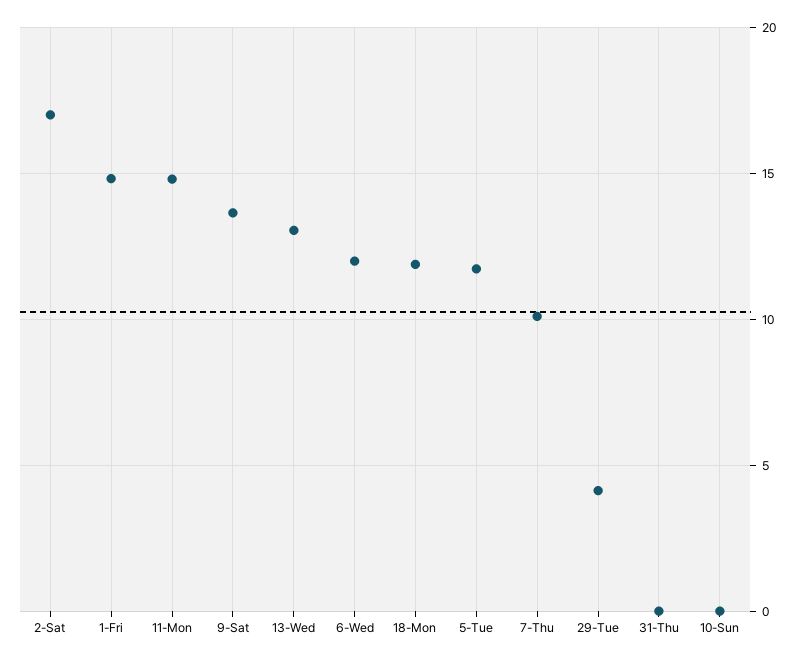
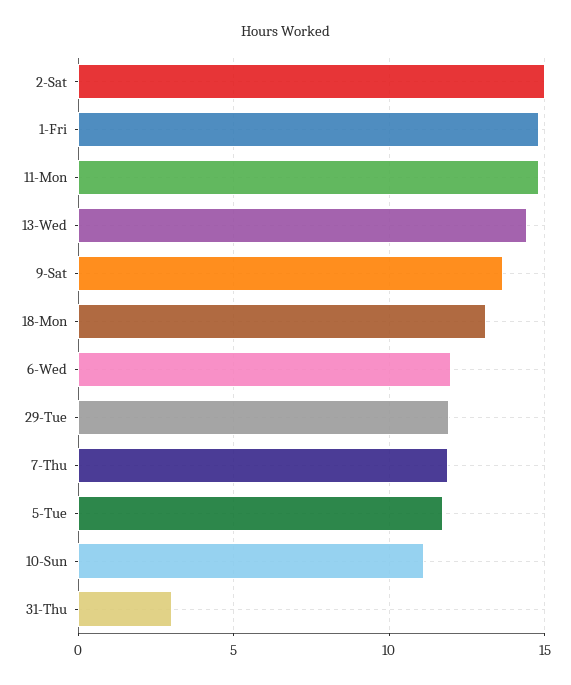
2-Sat: 17 -> 15
13-Wed: 13 -> 14.5
18-Mon: 12 -> 13
7-Thu: 10 -> 12
29-Tue: 4 -> 12
31-Thu: 0 -> 3
10-Sun: 0 -> 11

